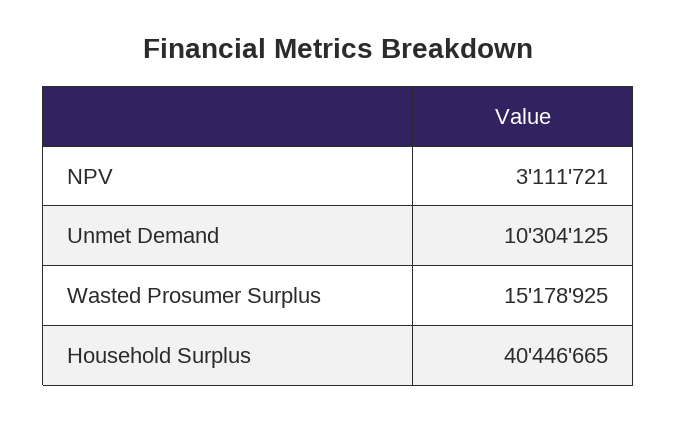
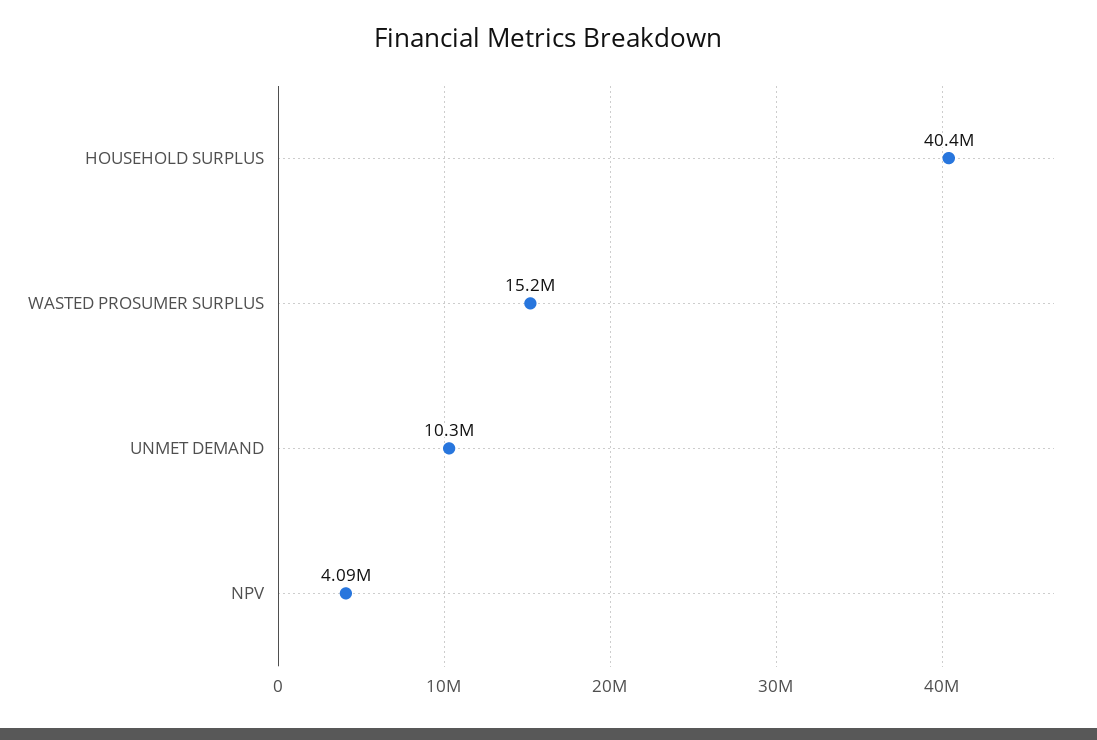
NPV: 3111721 -> 4090000

